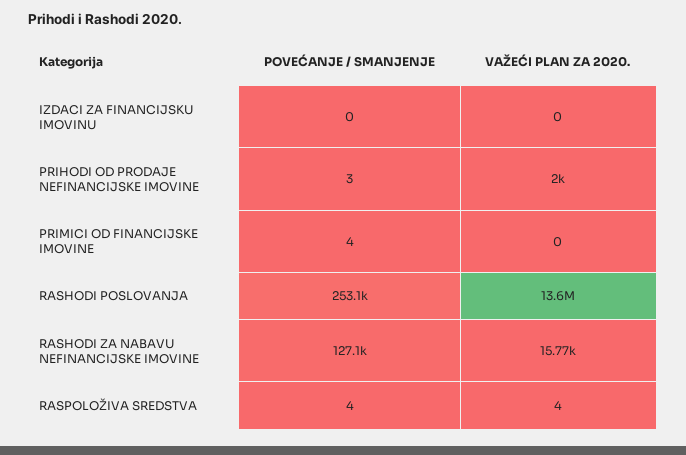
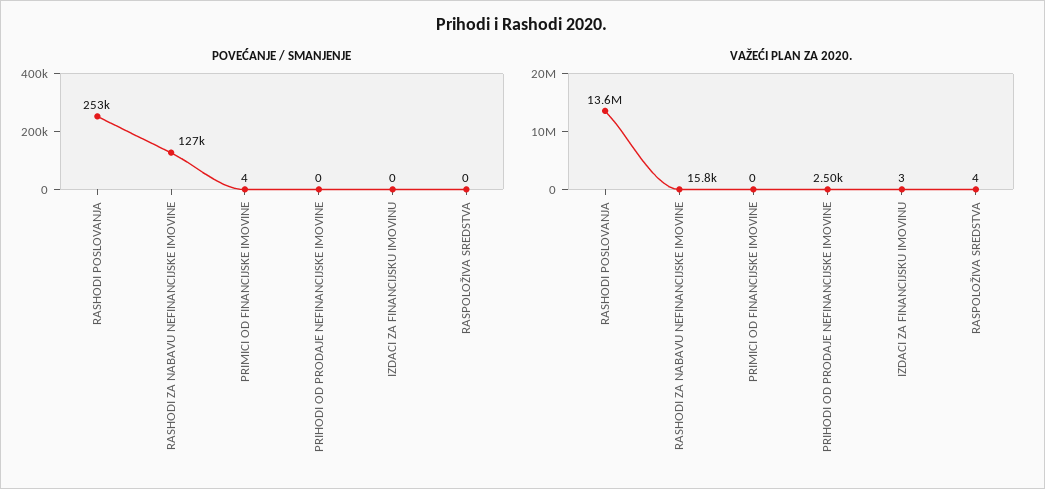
VAŽEĆI PLAN ZA 2020., IZDACI ZA FINANCIJSKU IMOVINU: 0 -> 3
POVEĆANJE / SMANJENJE, PRIHODI OD PRODAJE NEFINANCIJSKE IMOVINE: 3 -> 0
VAŽEĆI PLAN ZA 2020., PRIHODI OD PRODAJE NEFINANCIJSKE IMOVINE: 2000 -> 2500
POVEĆANJE / SMANJENJE, RASPOLOŽIVA SREDSTVA: 4 -> 0

